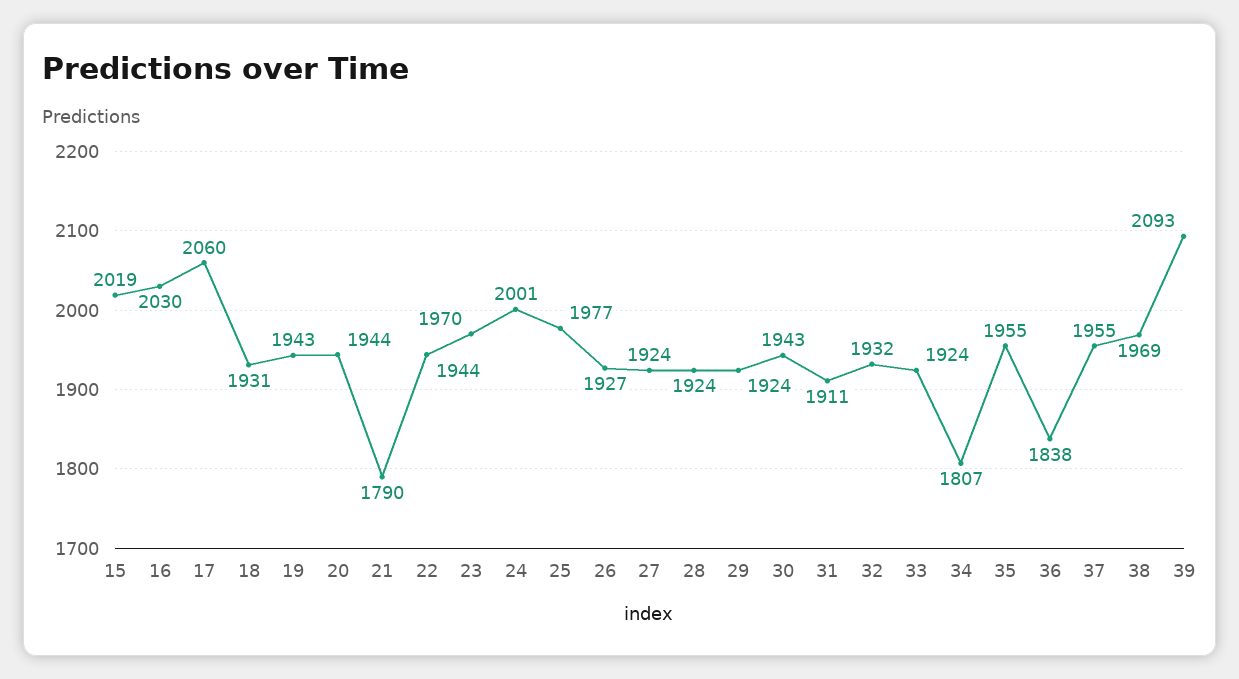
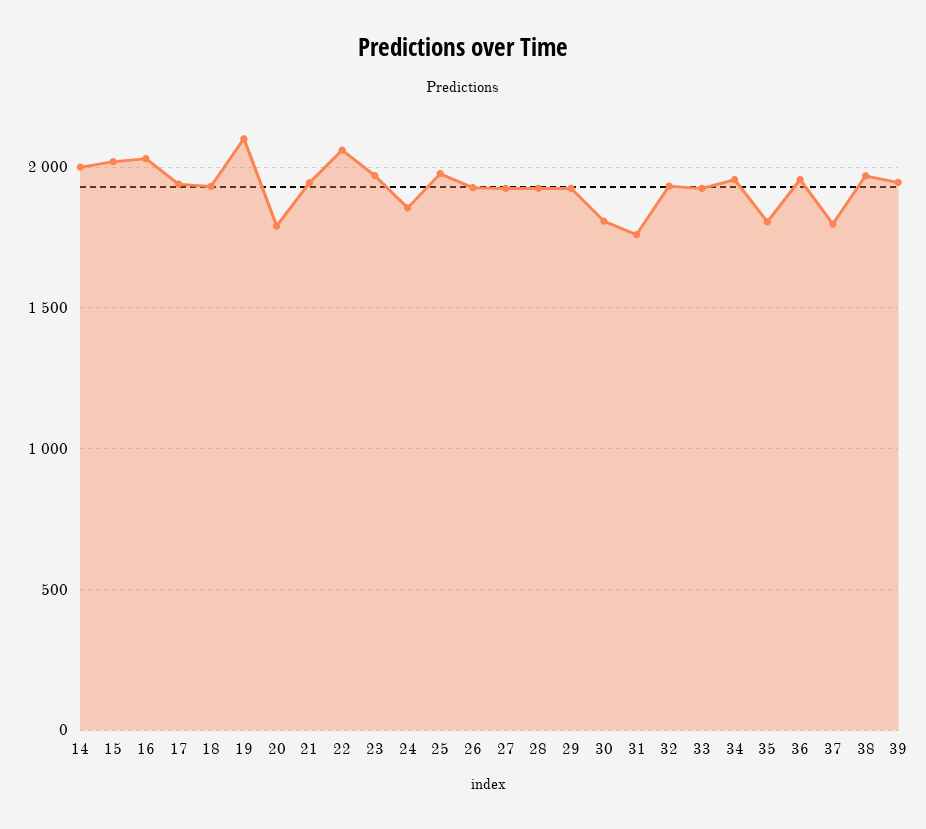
17: 2060 -> 1950
19: 1943 -> 2100
20: 1944 -> 1800
21: 1790 -> 1950
22: 1944 -> 2050
24: 2001 -> 1850
30: 1943 -> 1800
31: 1911 -> 1750
34: 1807 -> 1950
35: 1955 -> 1800
36: 1838 -> 1950
37: 1955 -> 1800
39: 2093 -> 1950
14: none -> 2000

